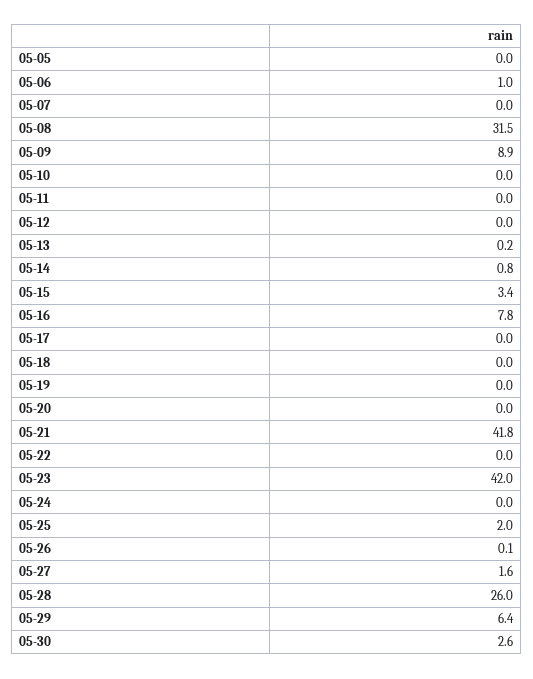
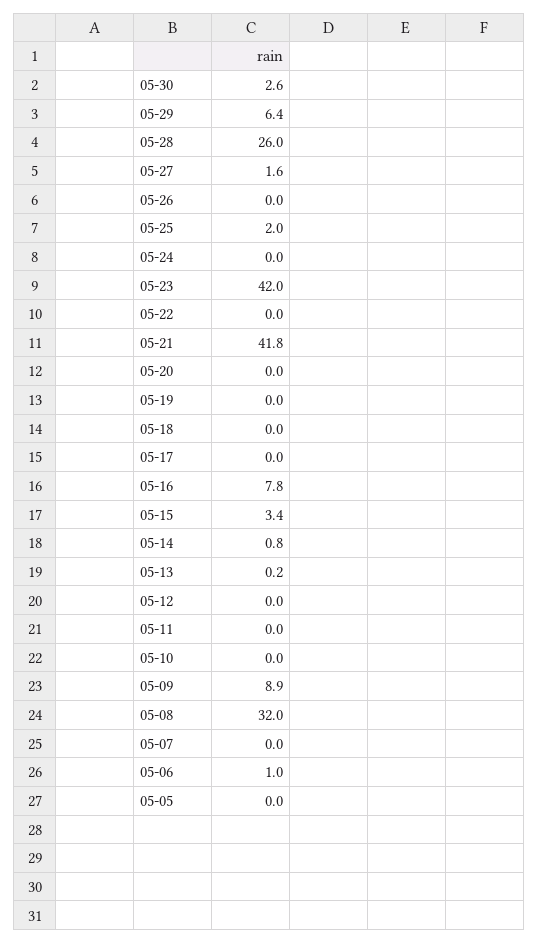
05-08: 31.5 -> 32
05-26: 0.1 -> 0

